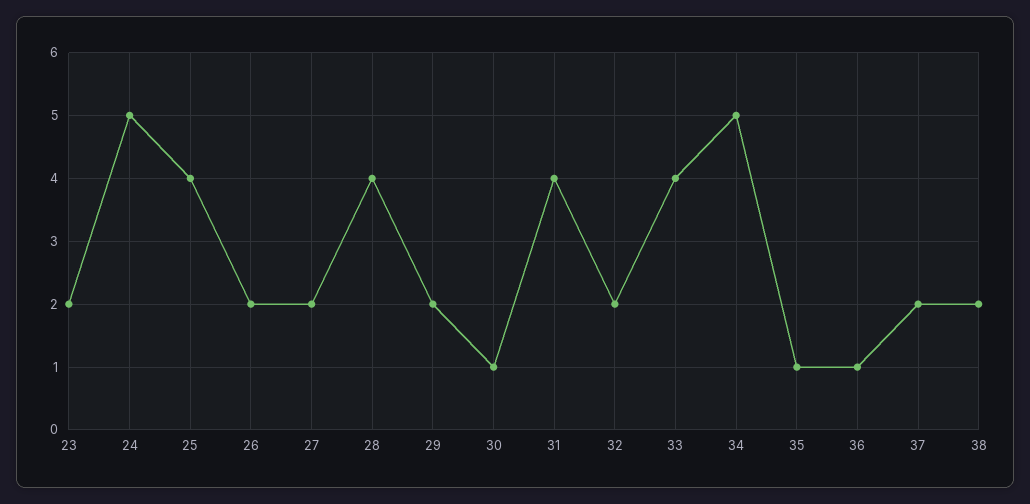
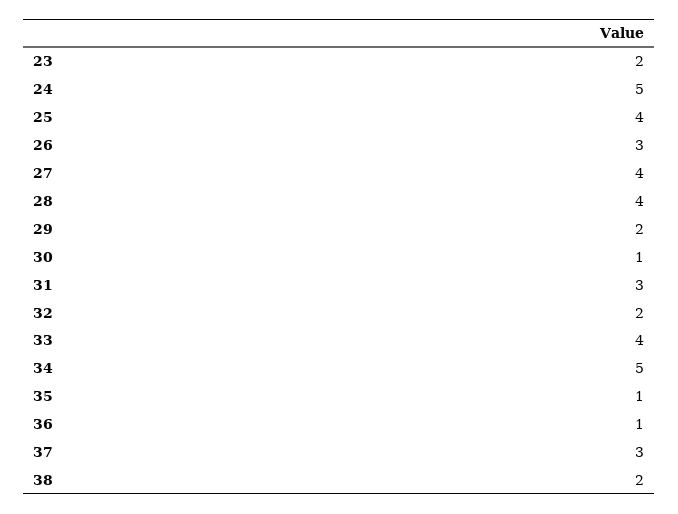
26: 2 -> 3
27: 2 -> 4
31: 4 -> 3
37: 2 -> 3

